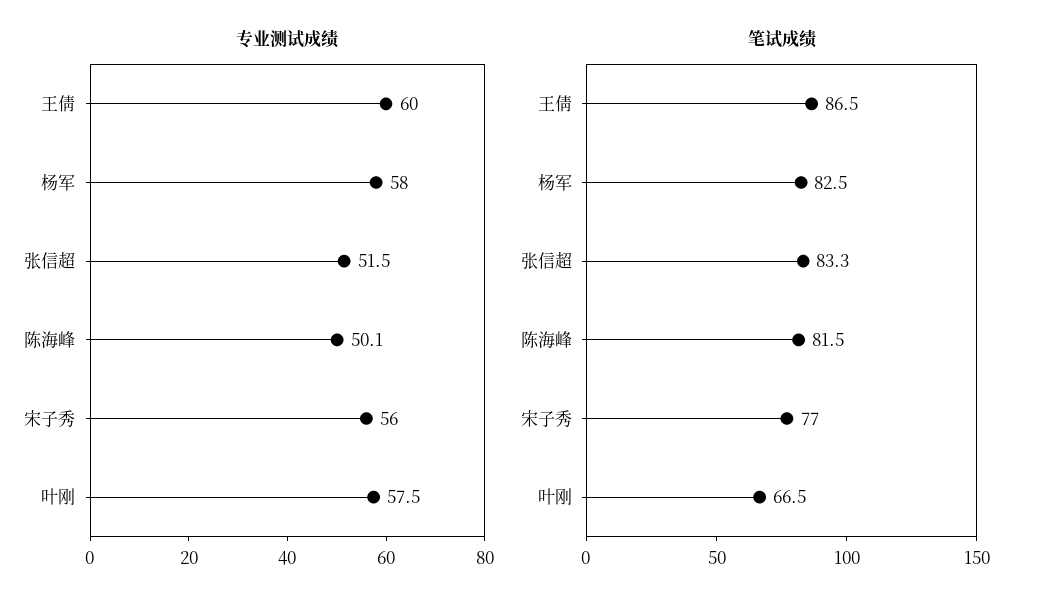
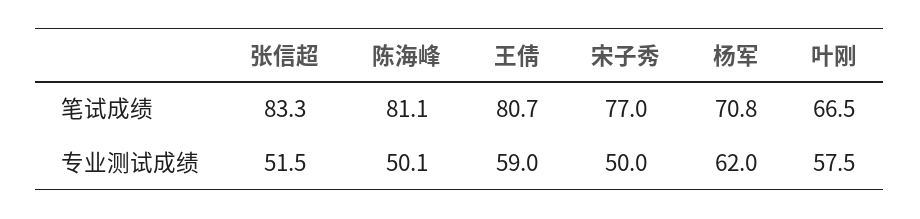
专业测试成绩, 王倩: 60 -> 59
专业测试成绩, 杨军: 58 -> 62
专业测试成绩, 宋子秀: 56 -> 50
笔试成绩, 王倩: 86.5 -> 80.7
笔试成绩, 杨军: 82.5 -> 70.8
笔试成绩, 陈海峰: 81.5 -> 81.1

